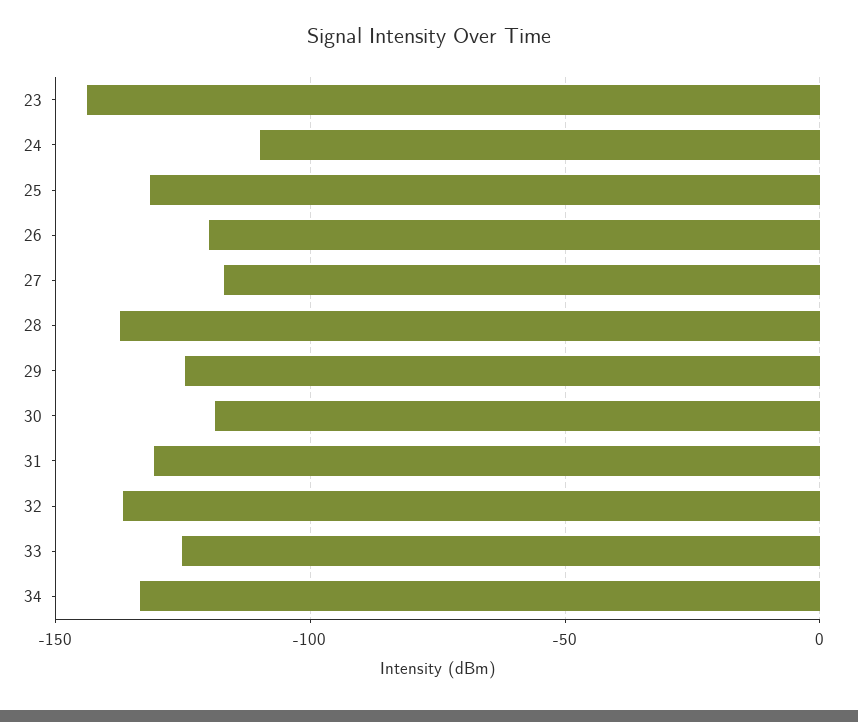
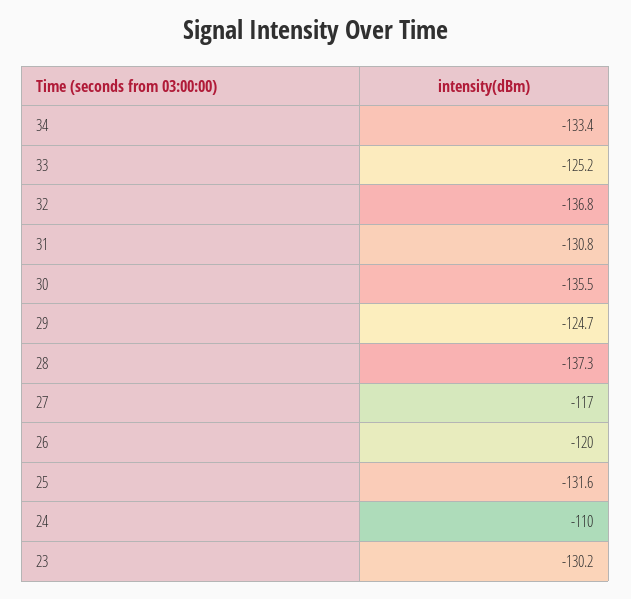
23: -145 -> -130.2
30: -120 -> -135.5

